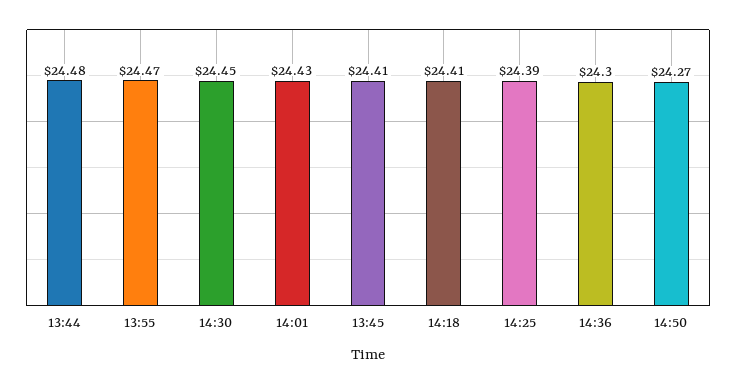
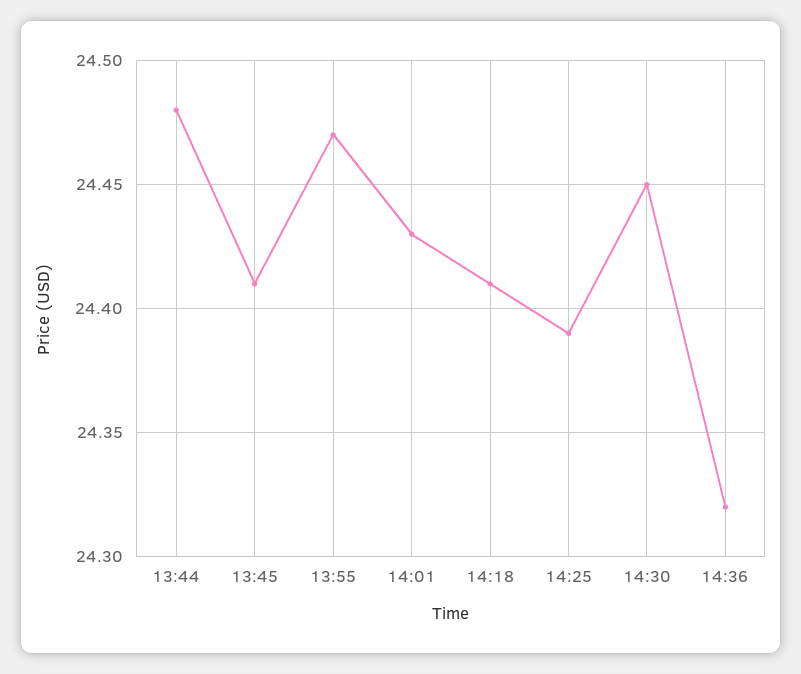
14:36: 24.3 -> 24.32
14:50: 24.27 -> none

